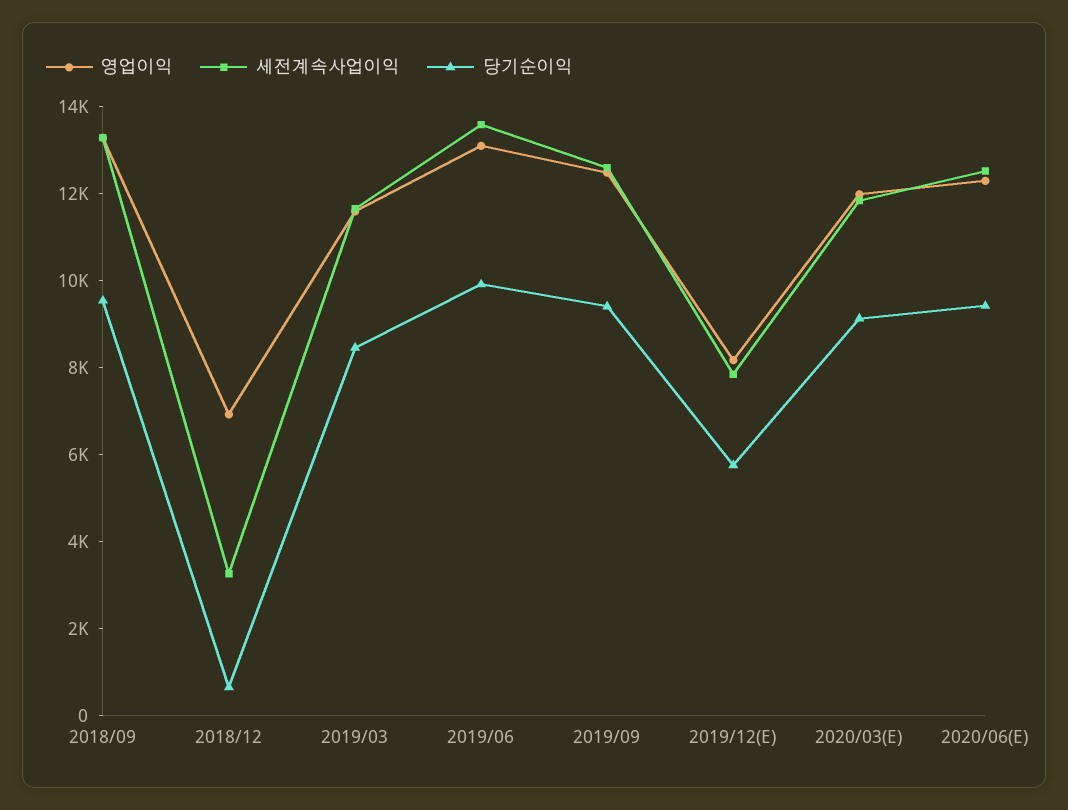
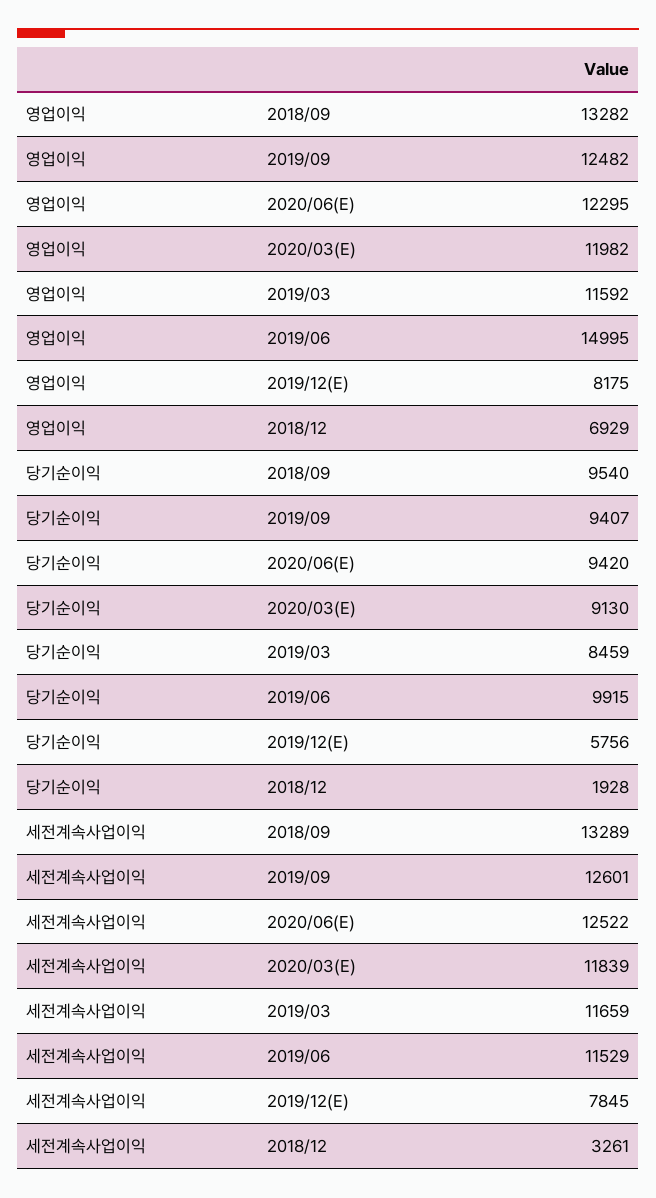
당기순이익, 2018/12: 500 -> 1928
영업이익, 2019/06: 13000 -> 14995
세전계속사업이익, 2019/06: 13500 -> 11529

